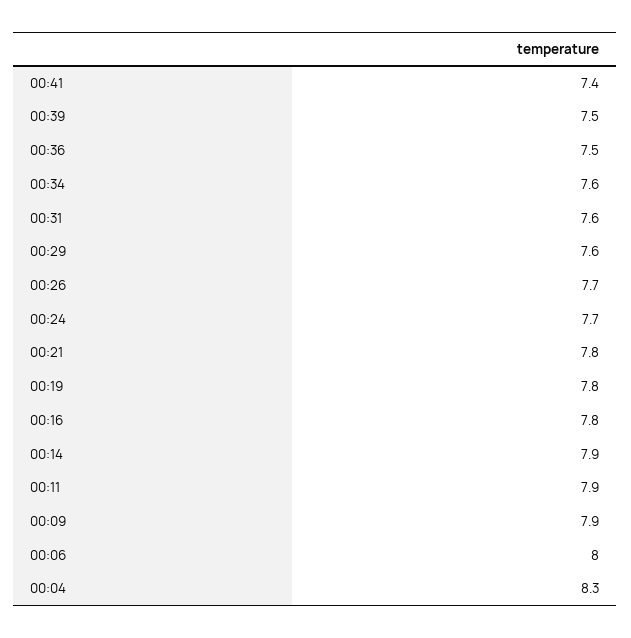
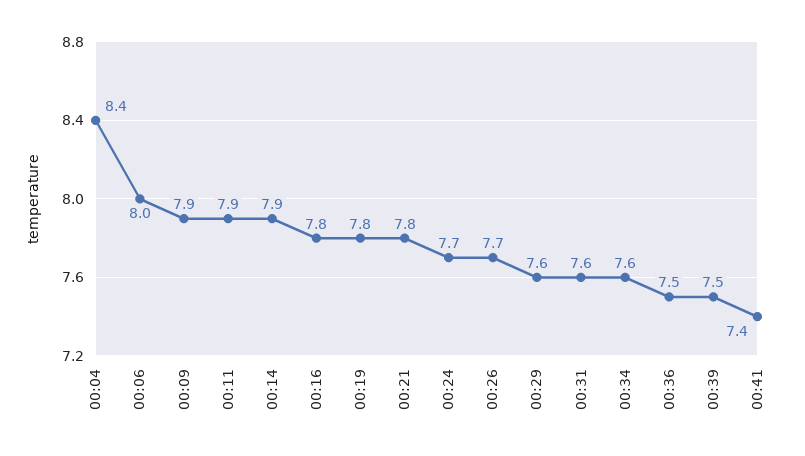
00:04: 8.3 -> 8.4

